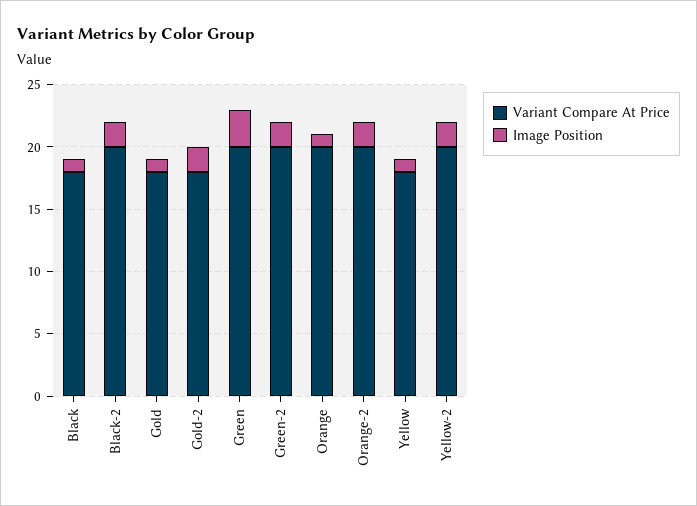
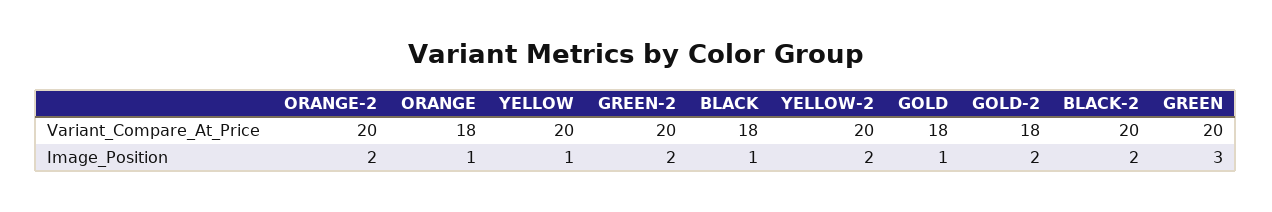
Variant Compare At Price, Orange: 20 -> 18
Variant Compare At Price, Yellow: 18 -> 20

